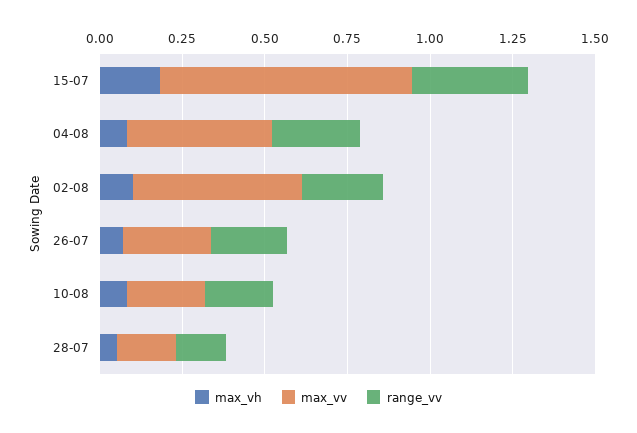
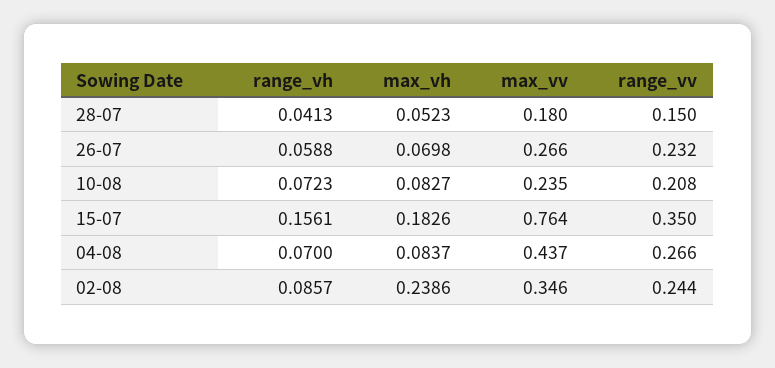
max_vh, 02-08: 0.1 -> 0.2386
max_vv, 02-08: 0.5 -> 0.346
range_vh, 28-07: none -> 0.0413
range_vh, 26-07: none -> 0.0588
range_vh, 10-08: none -> 0.0723
range_vh, 15-07: none -> 0.1561
range_vh, 04-08: none -> 0.07
range_vh, 02-08: none -> 0.0857

